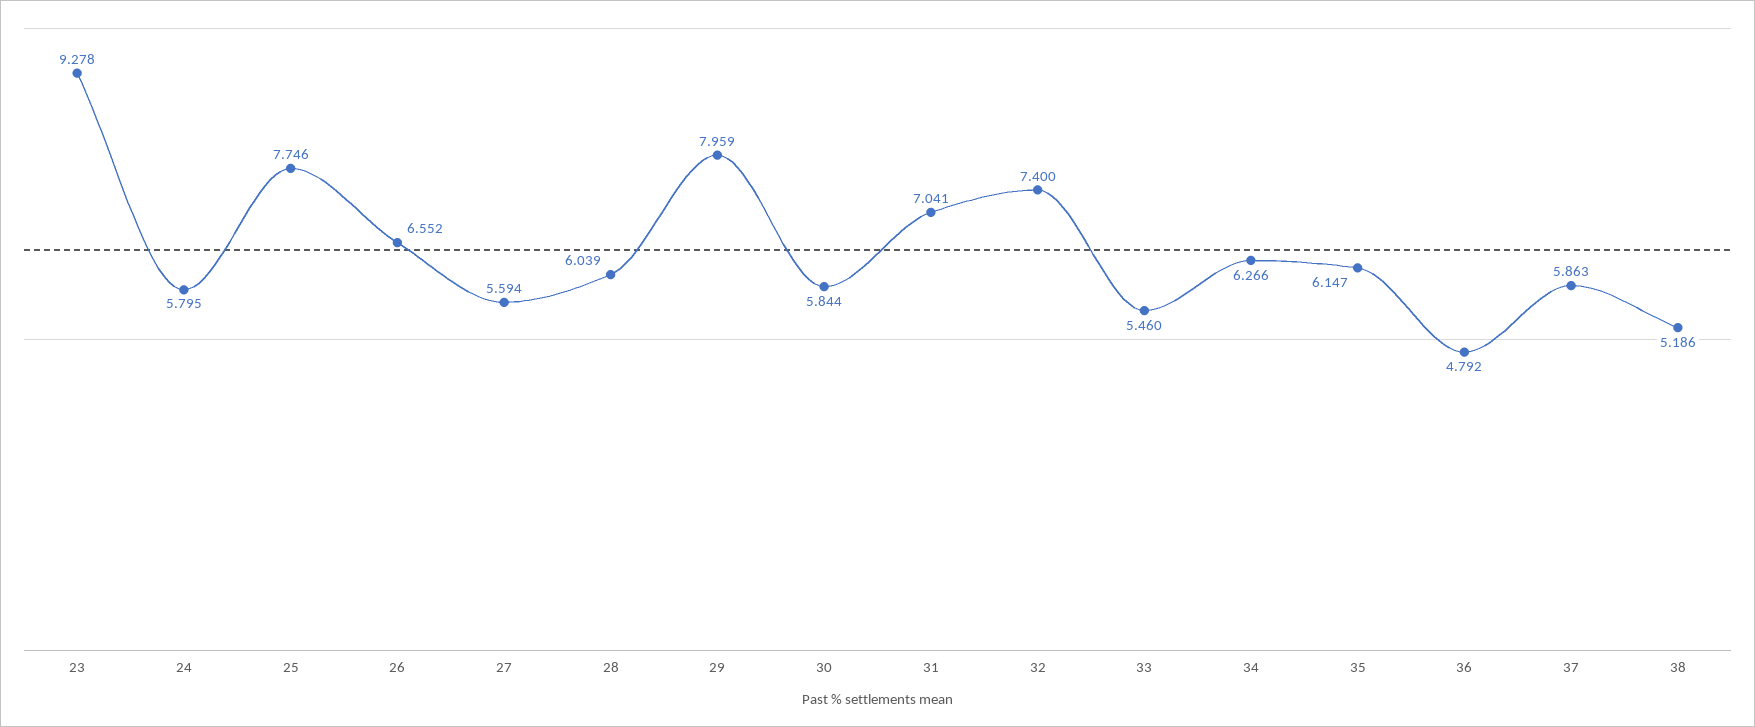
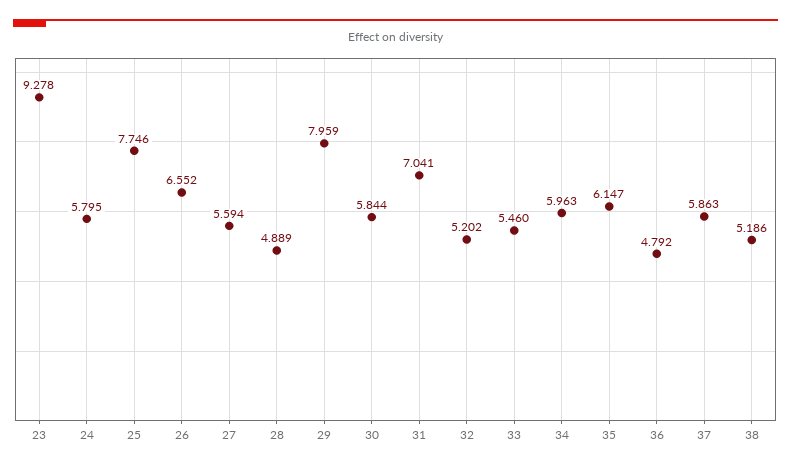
28: 6.039 -> 4.889
32: 7.4 -> 5.202
34: 6.266 -> 5.963

